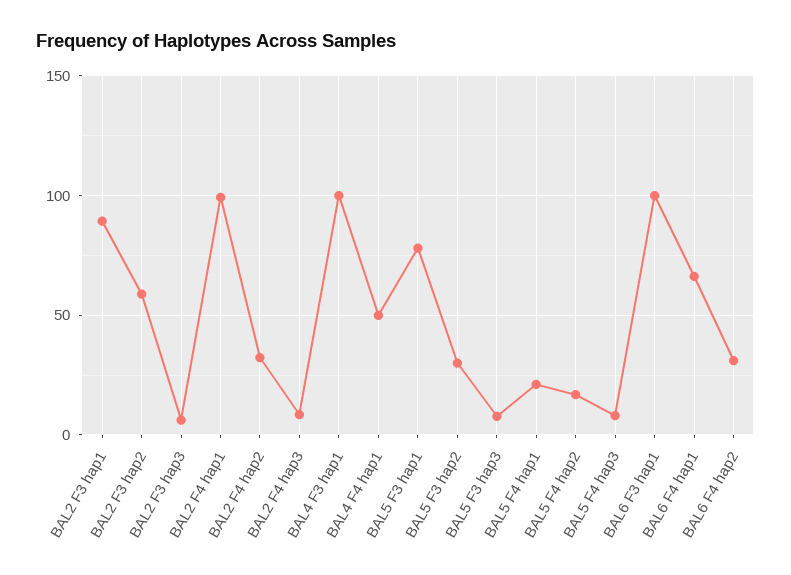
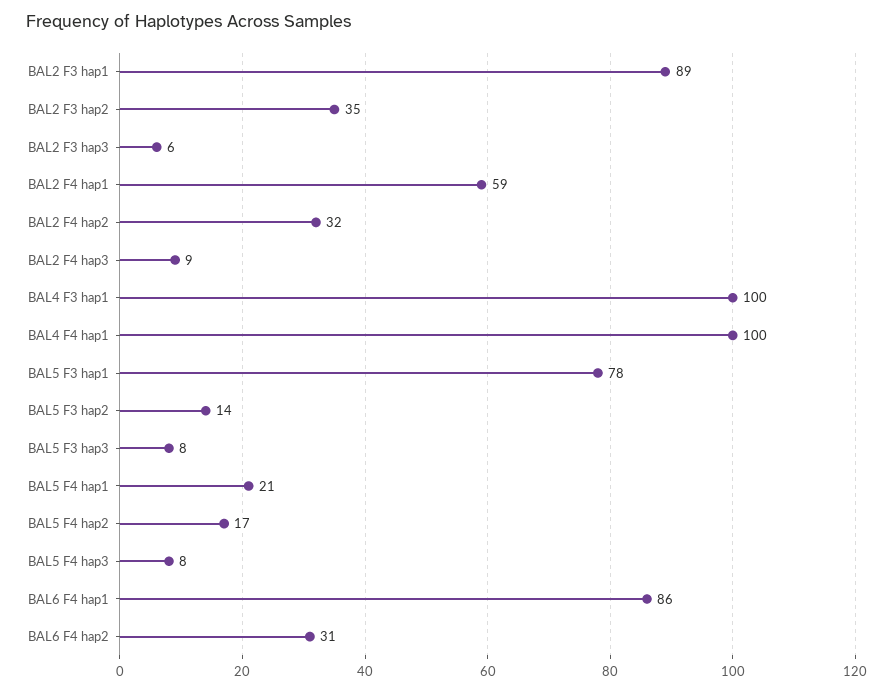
BAL2 F3 hap2: 60 -> 35
BAL2 F4 hap1: 100 -> 59
BAL4 F4 hap1: 50 -> 100
BAL5 F3 hap2: 30 -> 14
BAL6 F3 hap1: 100 -> none
BAL6 F4 hap1: 65 -> 86

